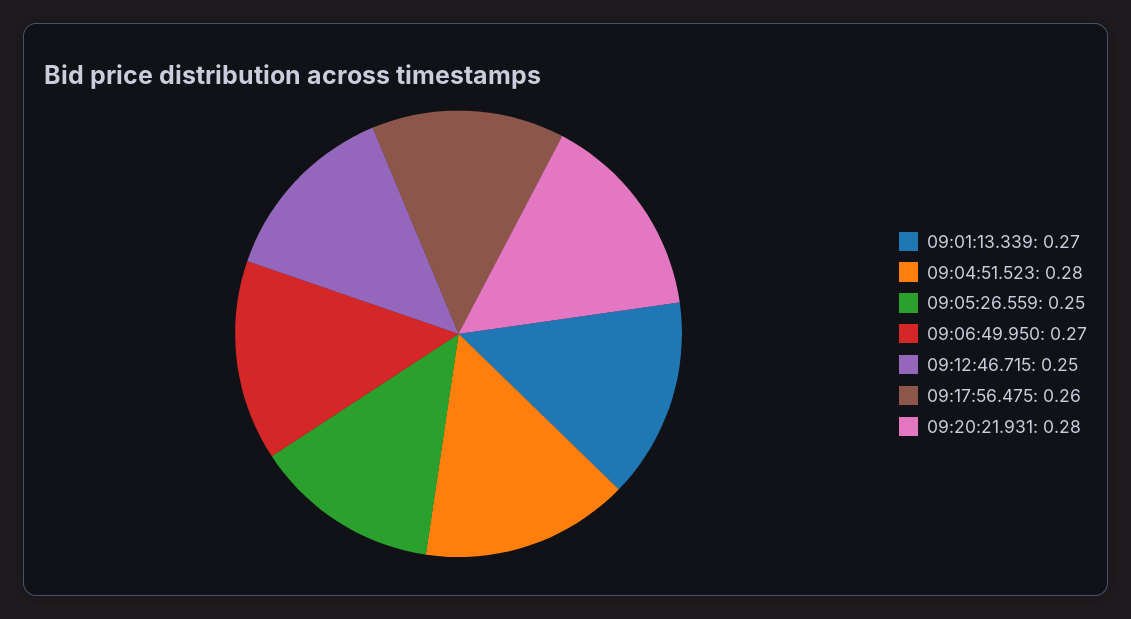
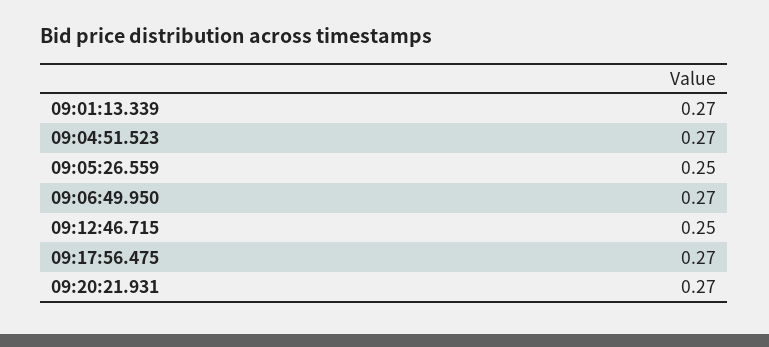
09:04:51.523: 0.28 -> 0.27
09:17:56.475: 0.26 -> 0.27
09:20:21.931: 0.28 -> 0.27

